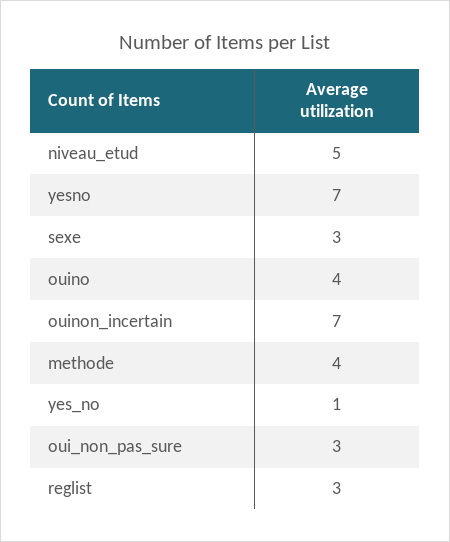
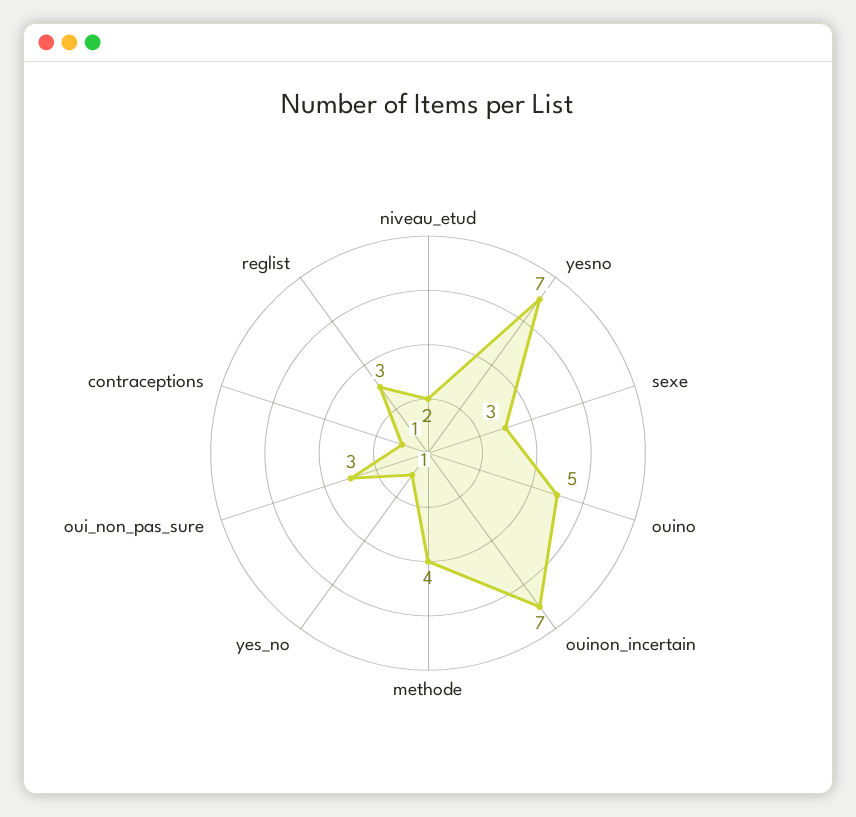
niveau_etud: 5 -> 2
ouino: 4 -> 5
contraceptions: none -> 1

